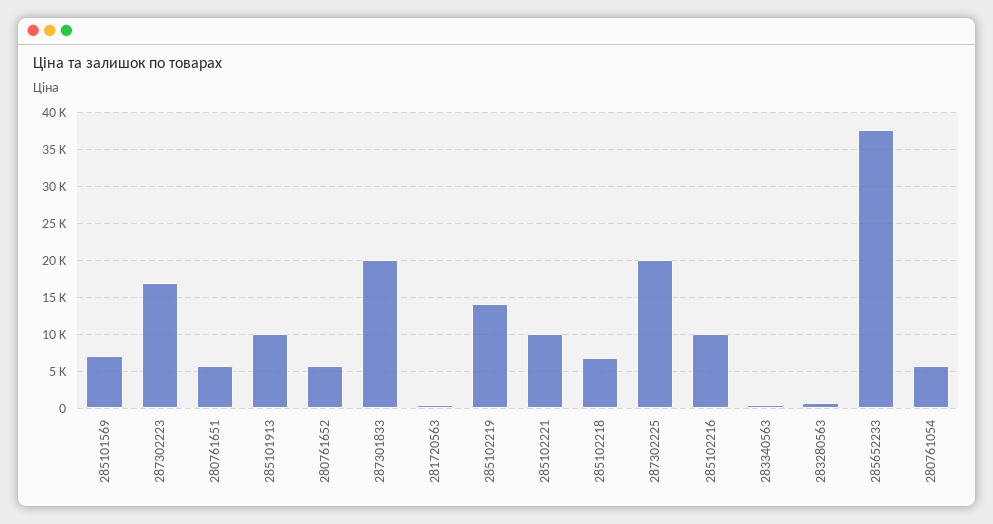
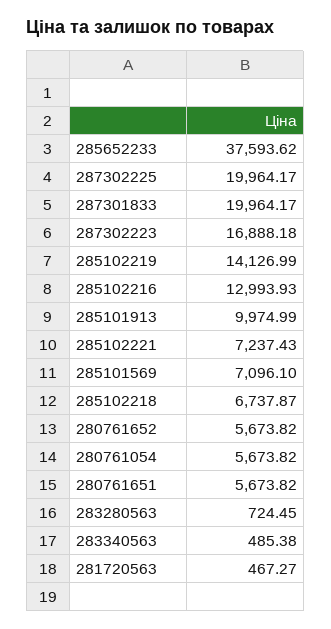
285102221: 10000 -> 7237.43
285102216: 10000 -> 12993.93

